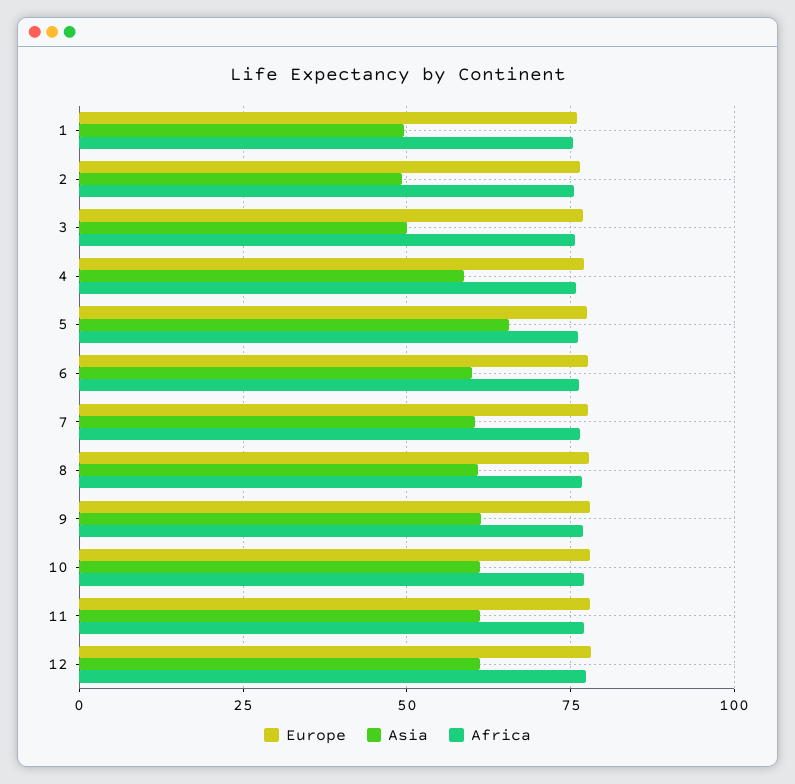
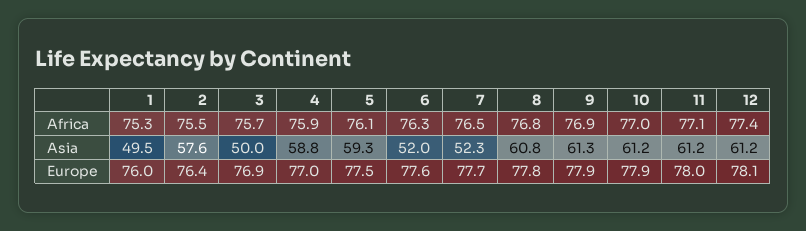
Asia, 2: 50 -> 57.6
Asia, 5: 65 -> 59.3
Asia, 6: 60 -> 52
Asia, 7: 60 -> 52.3

